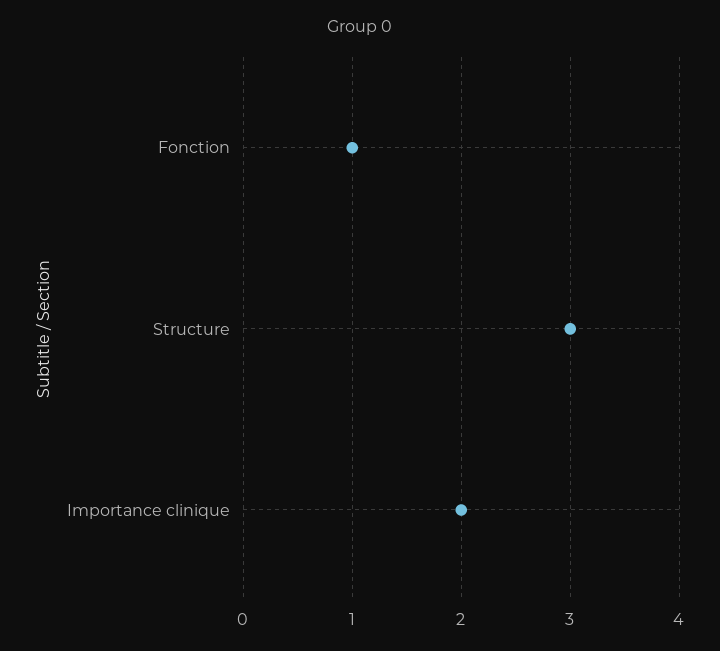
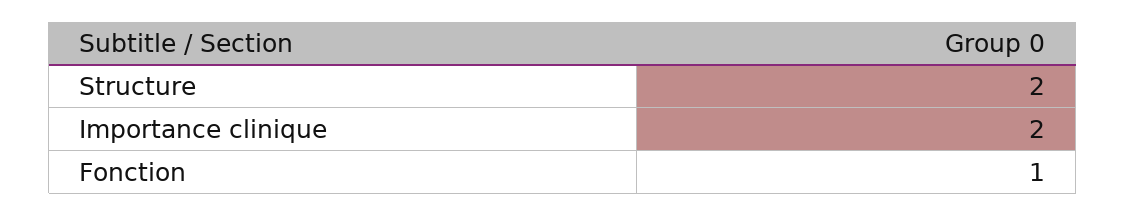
Structure: 3 -> 2

